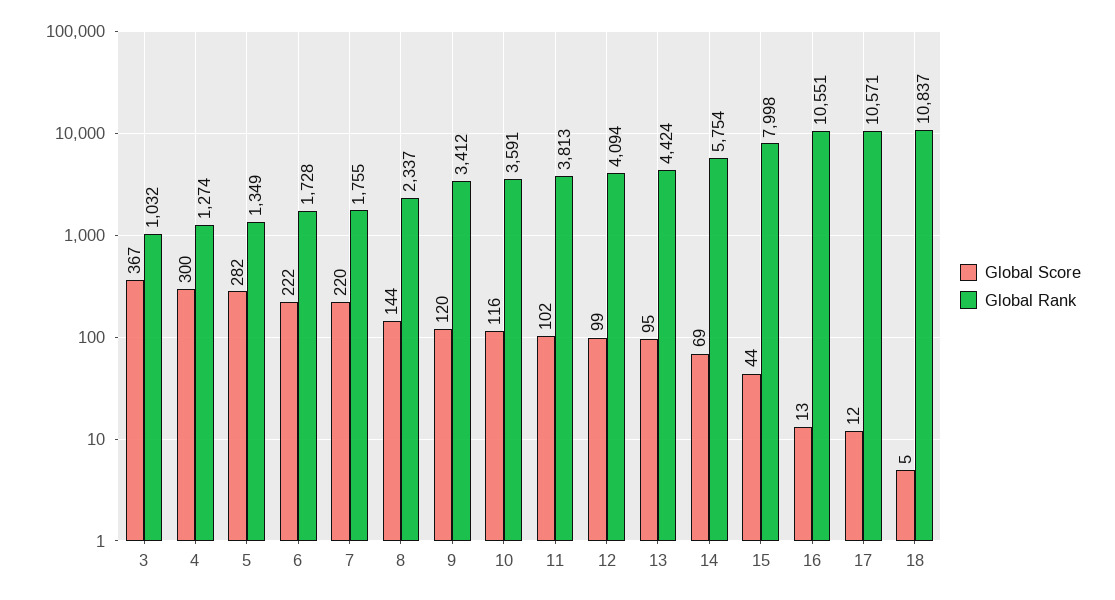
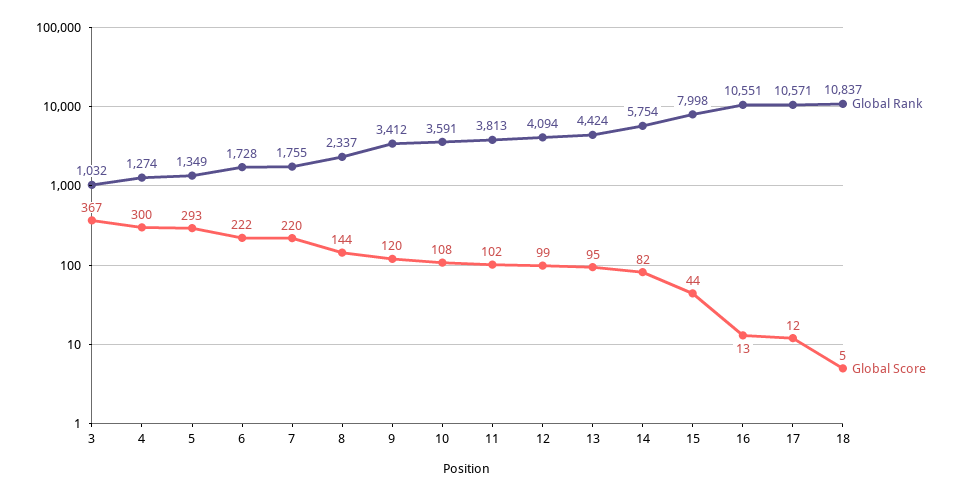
Global Score, 5: 282 -> 293
Global Score, 10: 116 -> 108
Global Score, 14: 69 -> 82

